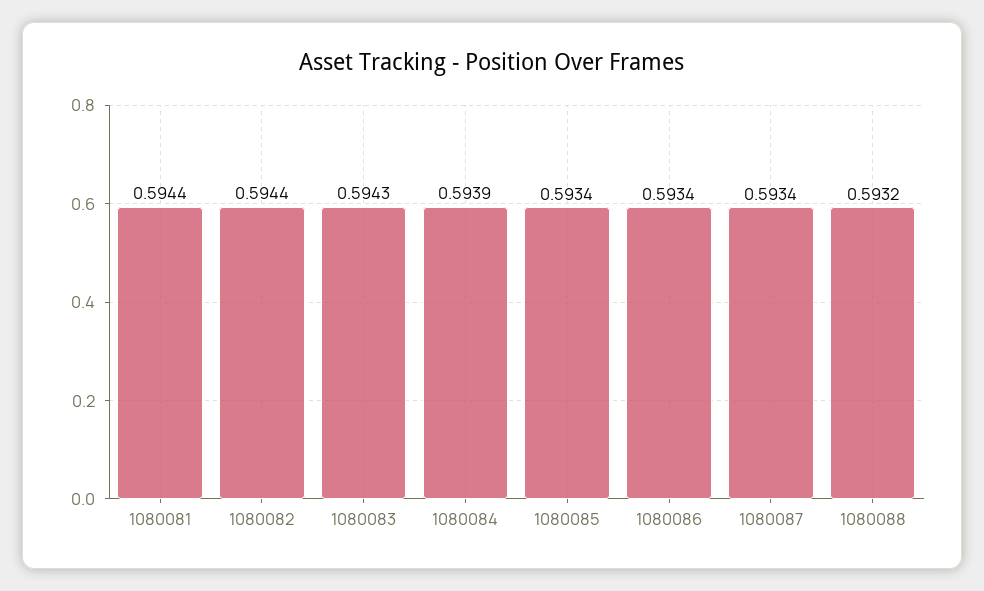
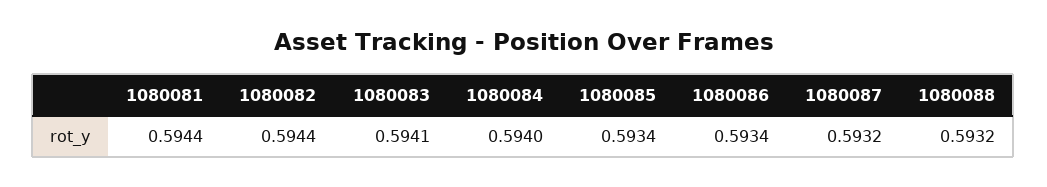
1080083: 0.5943 -> 0.5941
1080084: 0.5939 -> 0.594
1080087: 0.5934 -> 0.5932

